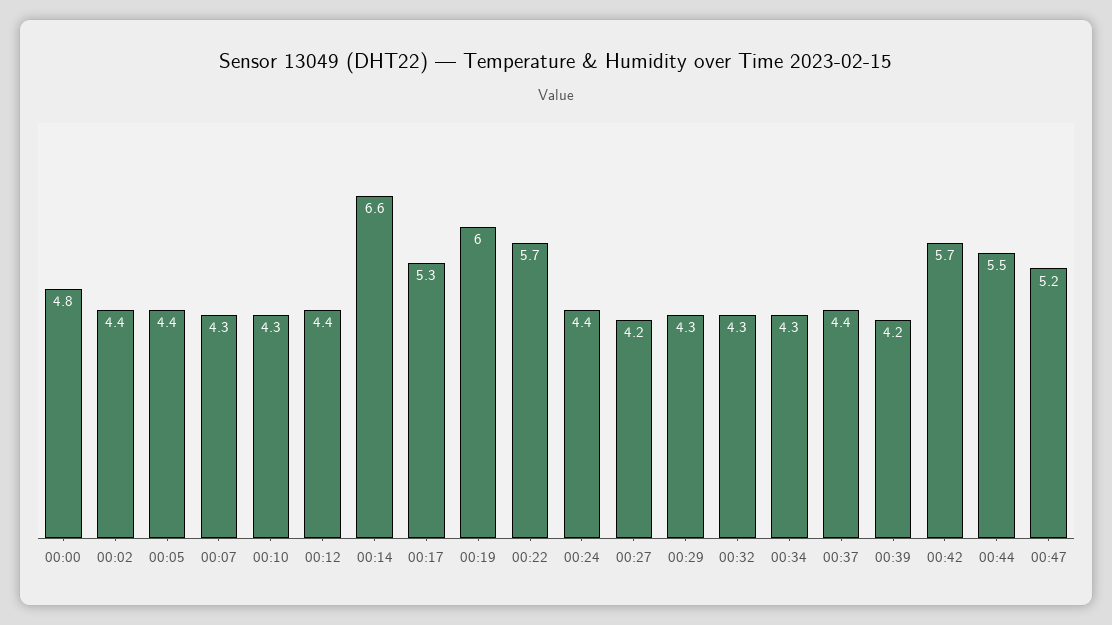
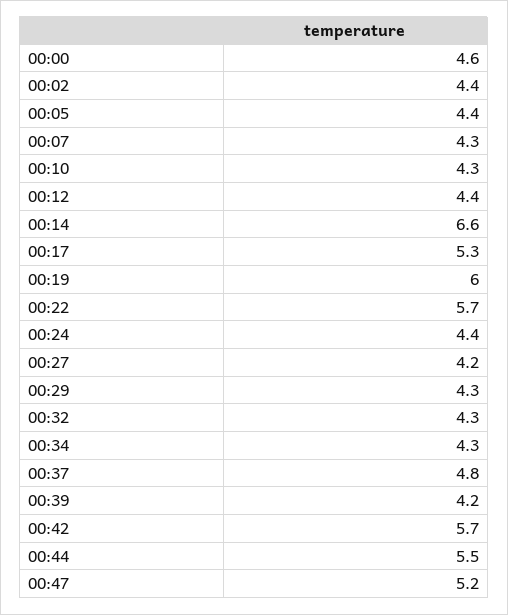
00:00: 4.8 -> 4.6
00:37: 4.4 -> 4.8

